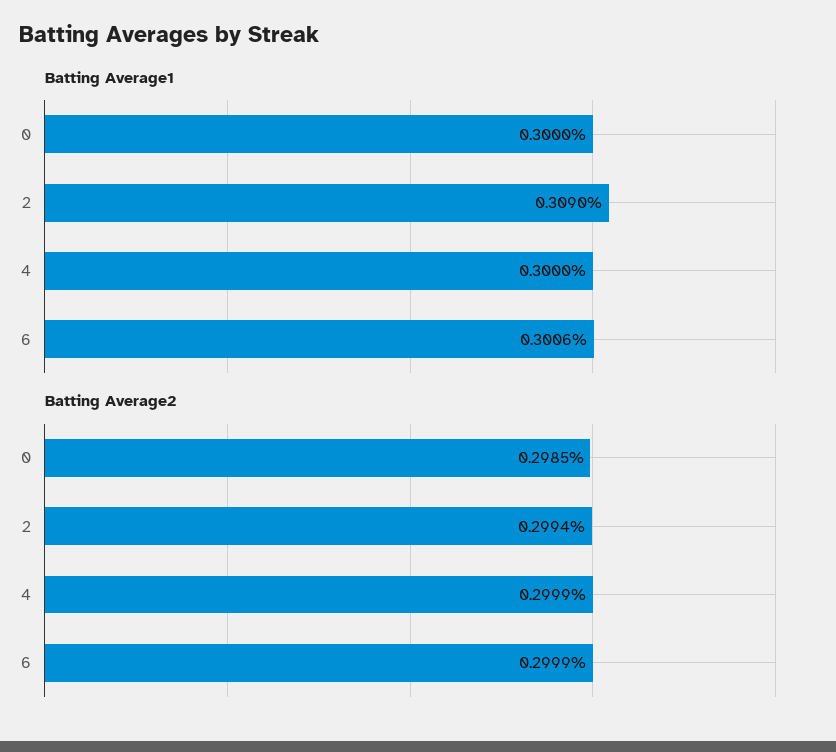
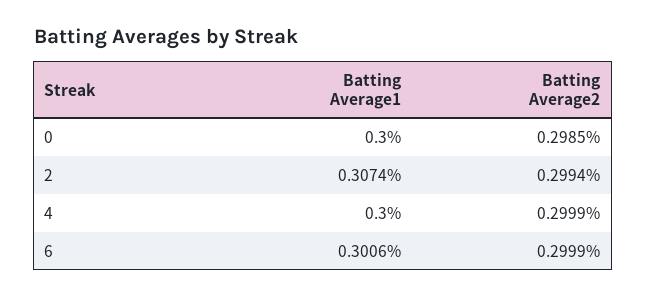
Batting Average1, 2: 0.309 -> 0.3074

